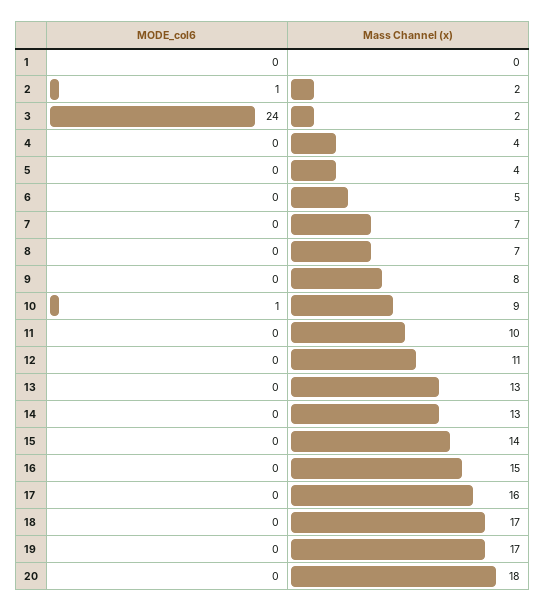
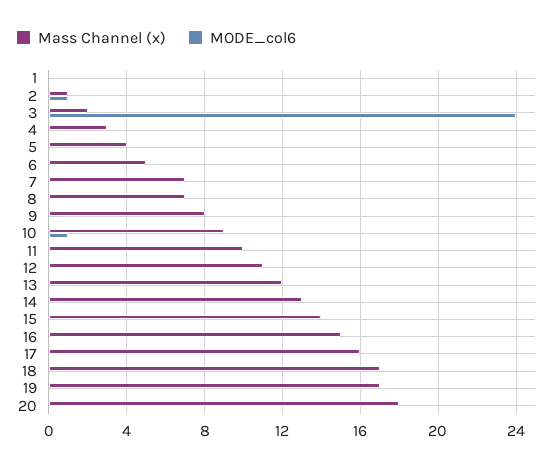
Mass Channel (x), 2: 2 -> 1
Mass Channel (x), 4: 4 -> 3
Mass Channel (x), 13: 13 -> 12

